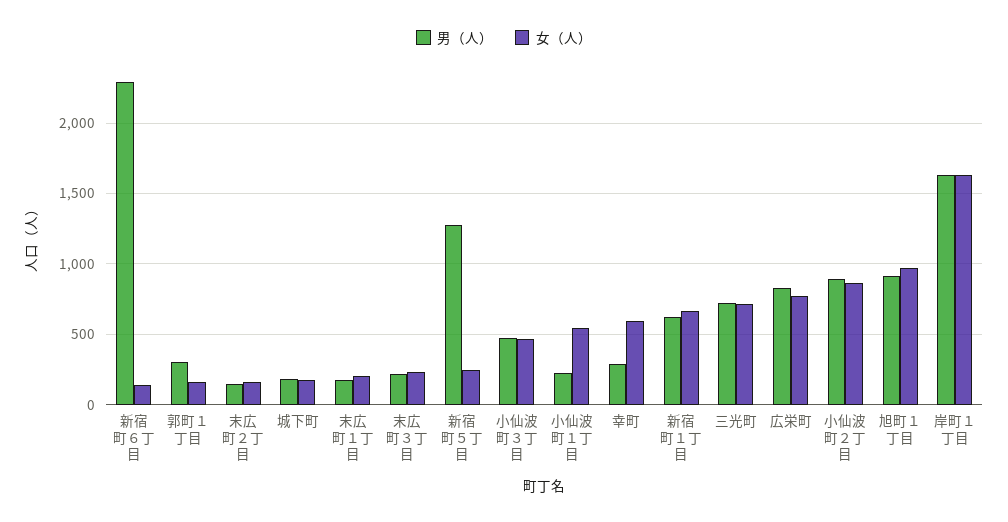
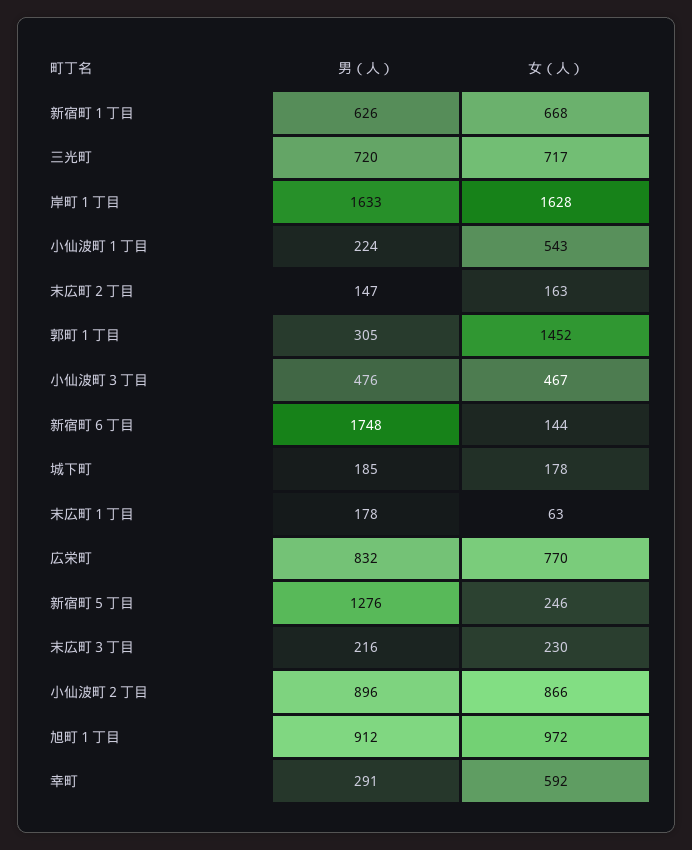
男（人）, 新宿町６丁目: 2300 -> 1748
女（人）, 郭町１丁目: 150 -> 1452
女（人）, 末広町１丁目: 200 -> 63

